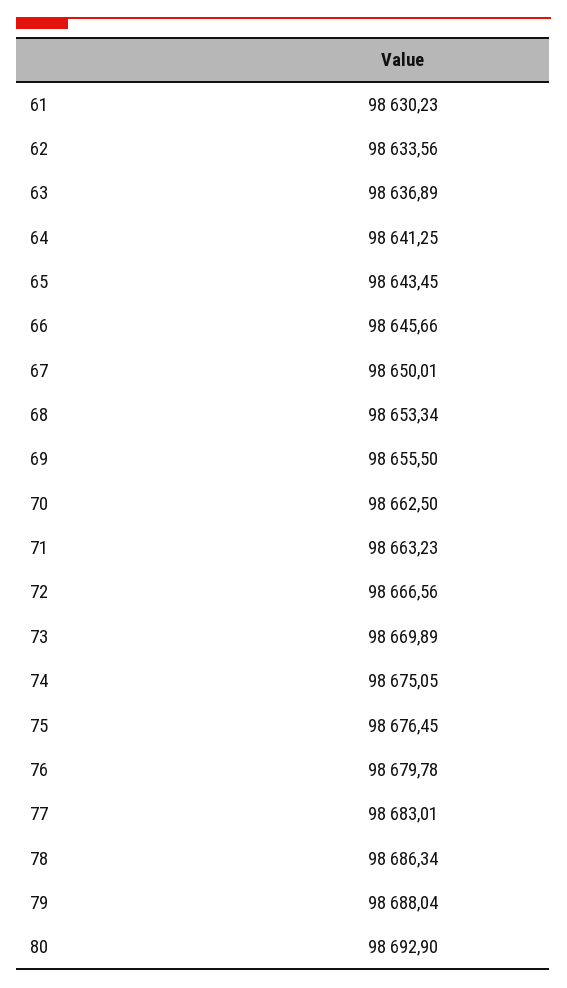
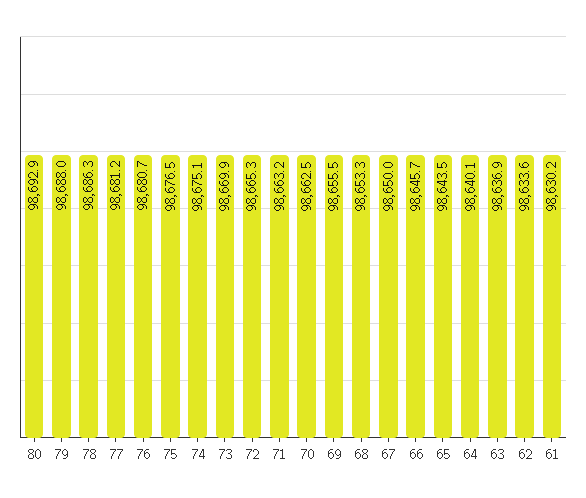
64: 98641.25 -> 98640.1
72: 98666.56 -> 98665.3
76: 98679.78 -> 98680.7
77: 98683.01 -> 98681.2

